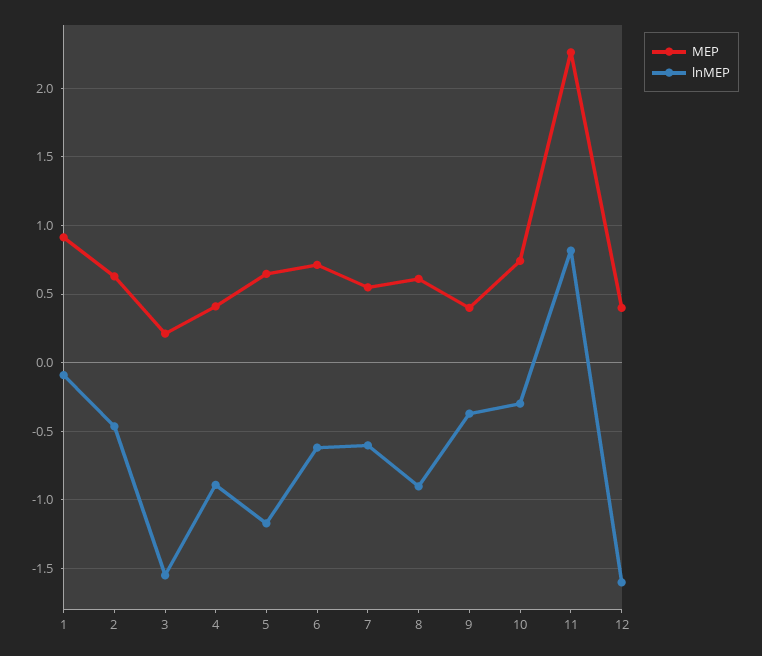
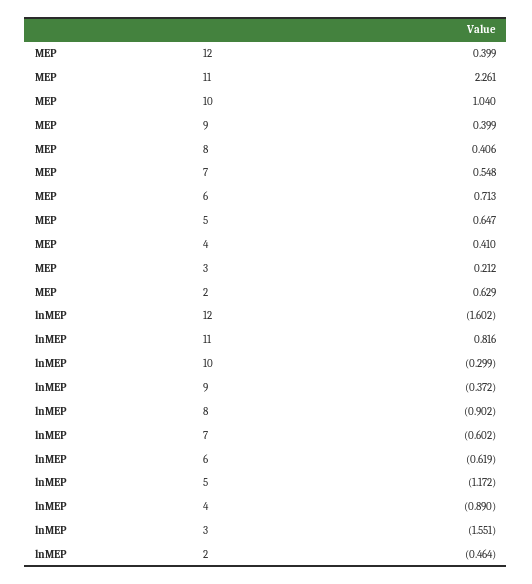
MEP, 1: 0.9 -> none
lnMEP, 1: -0.1 -> none
MEP, 8: 0.6 -> 0.406
MEP, 10: 0.75 -> 1.04

